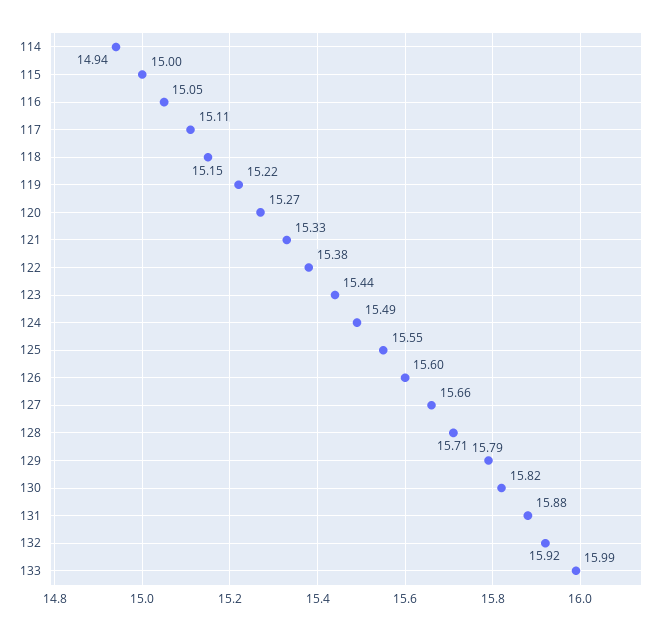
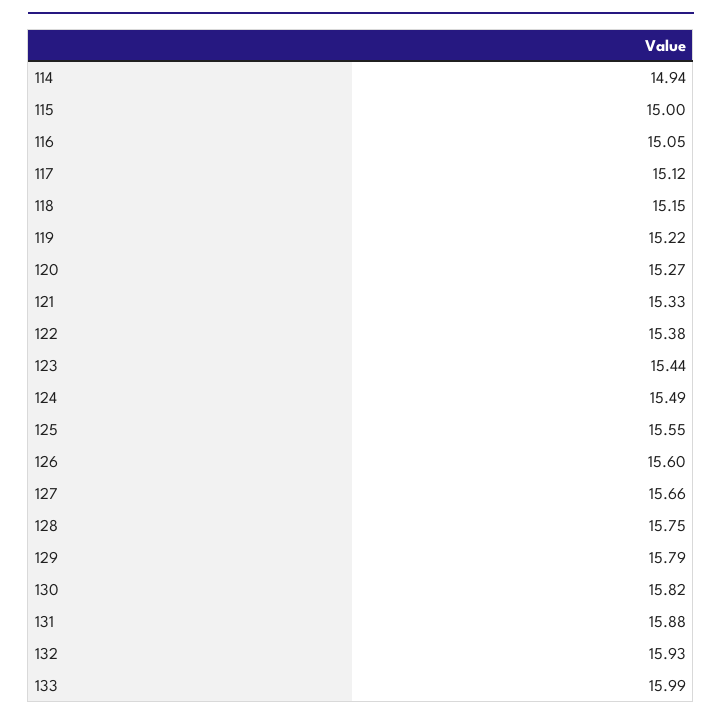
117: 15.11 -> 15.12
128: 15.71 -> 15.75
132: 15.92 -> 15.93

